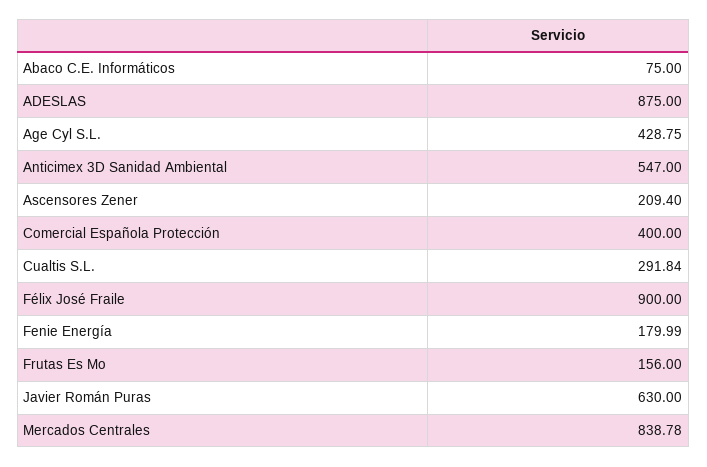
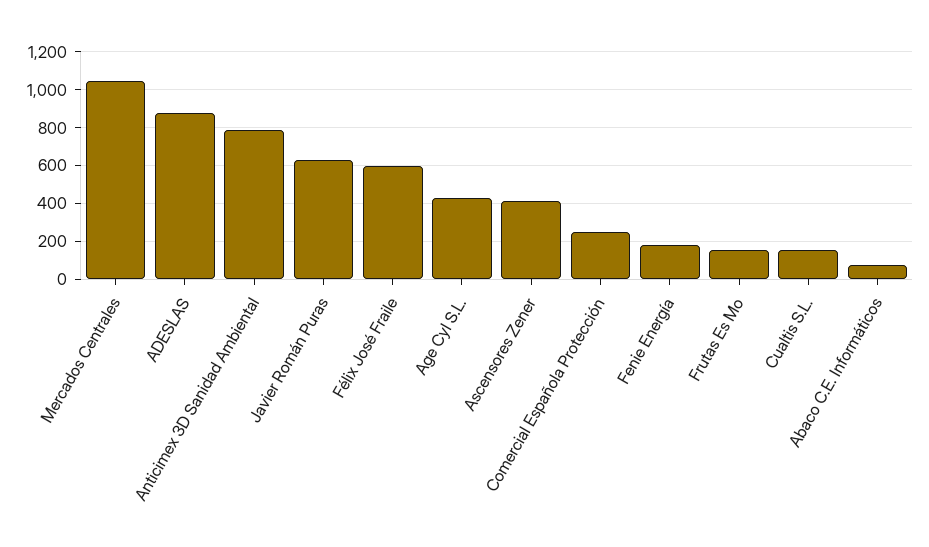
Anticimex 3D Sanidad Ambiental: 547 -> 800
Ascensores Zener: 209.4 -> 400
Comercial Española Protección: 400 -> 250
Cualtis S.L.: 291.84 -> 150
Félix José Fraile: 900 -> 600
Mercados Centrales: 838.78 -> 1050

